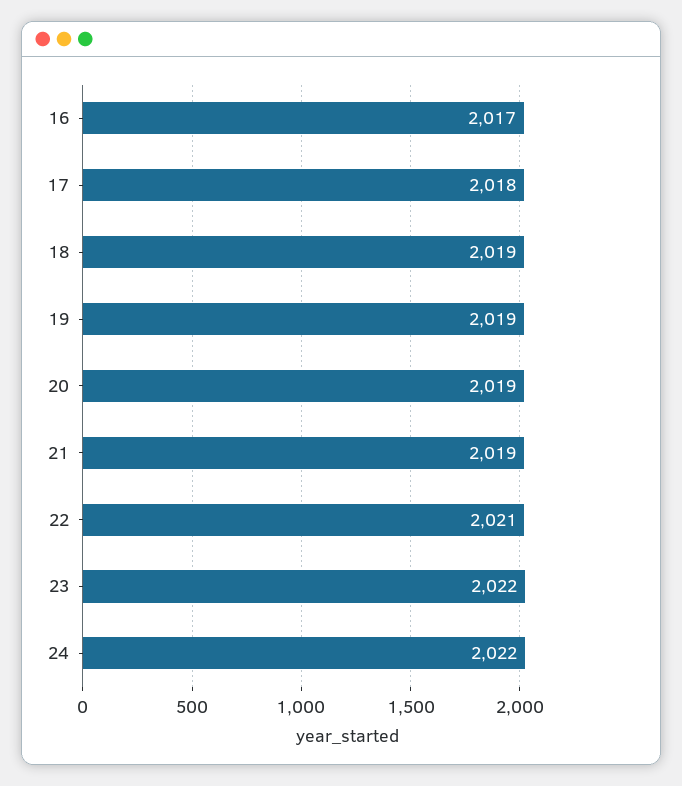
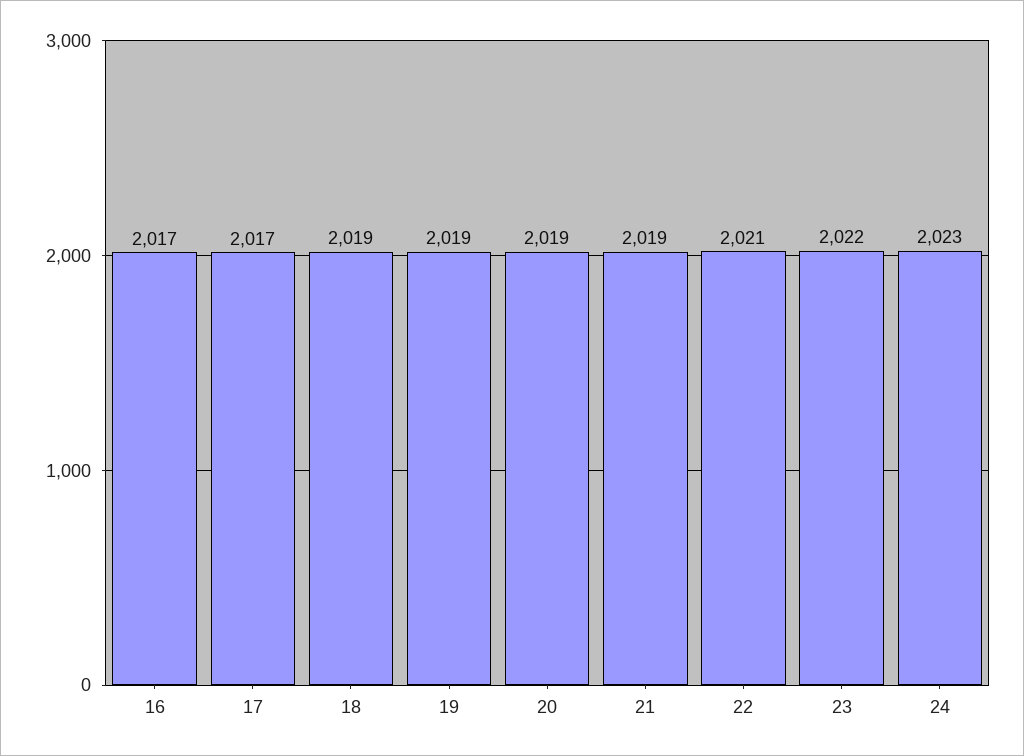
17: 2018 -> 2017
24: 2022 -> 2023

